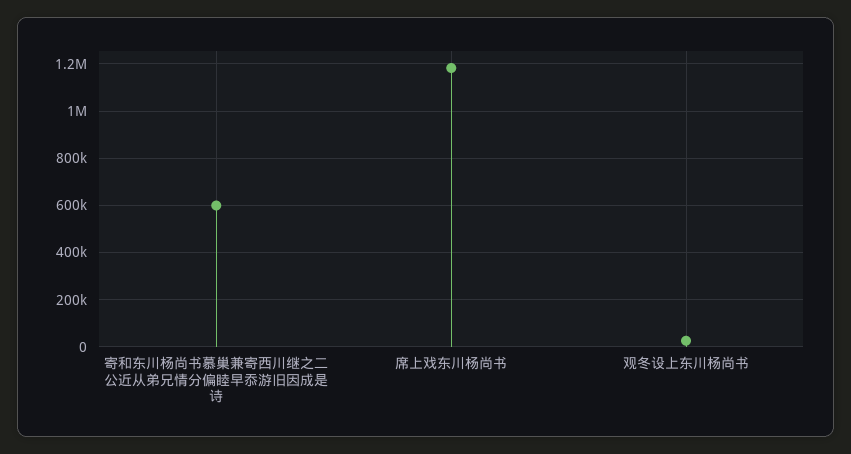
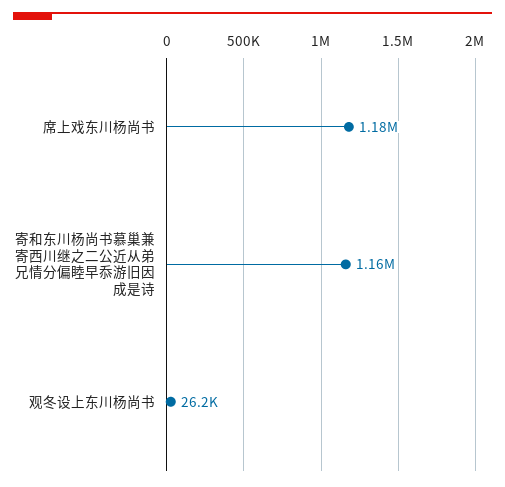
寄和东川杨尚书慕巢兼寄西川继之二公近从弟兄情分偏睦早忝游旧因成是诗: 600000 -> 1160000

